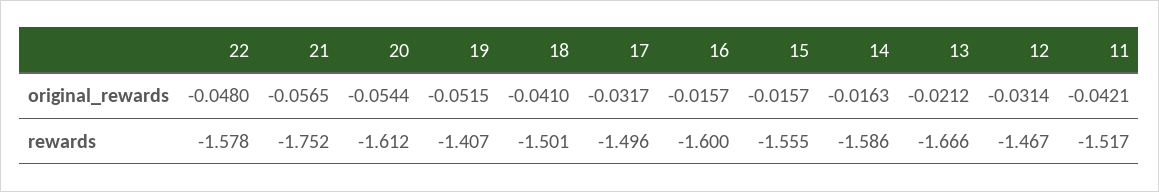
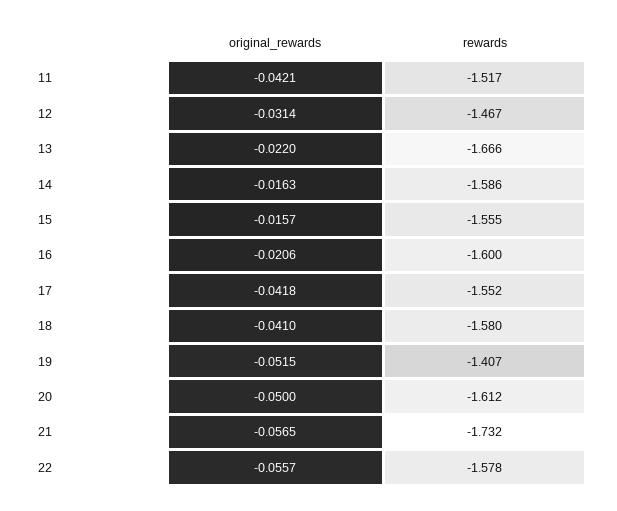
22, original_rewards: -0.048 -> -0.0557
20, original_rewards: -0.0544 -> -0.05
17, original_rewards: -0.0317 -> -0.0418
16, original_rewards: -0.0157 -> -0.0206
13, original_rewards: -0.0212 -> -0.022
21, rewards: -1.752 -> -1.732
18, rewards: -1.501 -> -1.58
17, rewards: -1.496 -> -1.552

